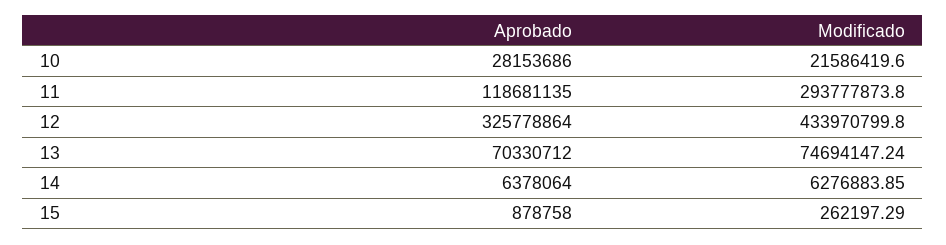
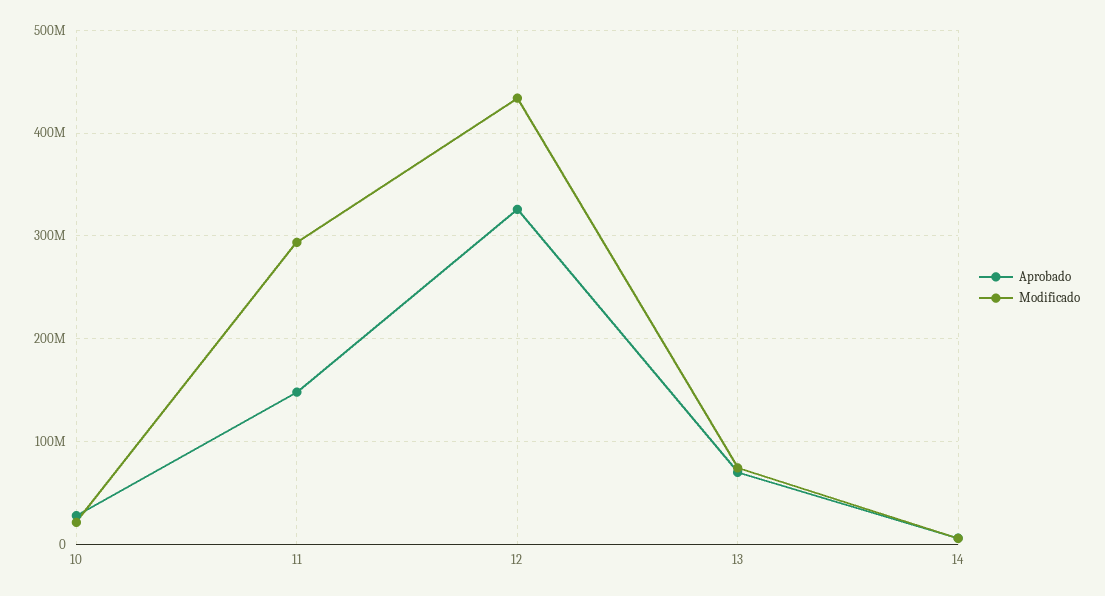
Aprobado, 11: 118681135 -> 150000000
Aprobado, 15: 878758 -> none
Modificado, 15: 262197.29 -> none

